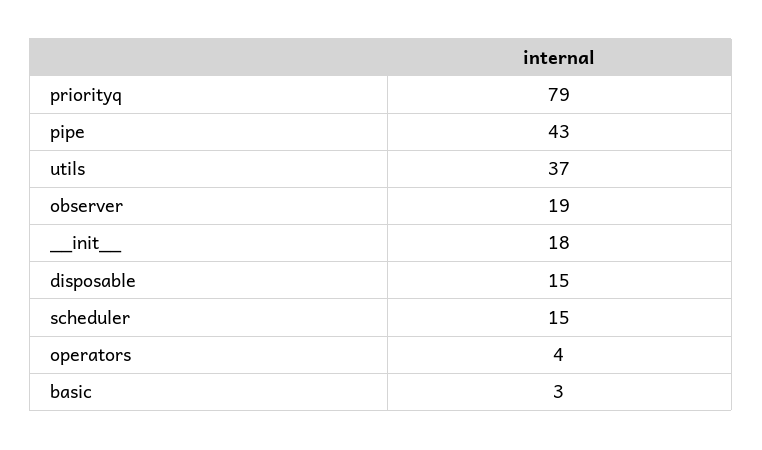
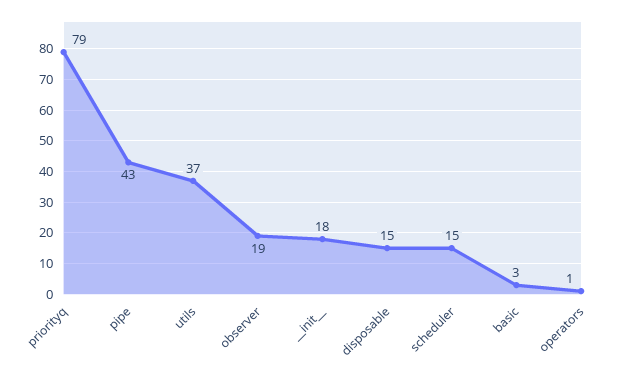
operators: 4 -> 1

